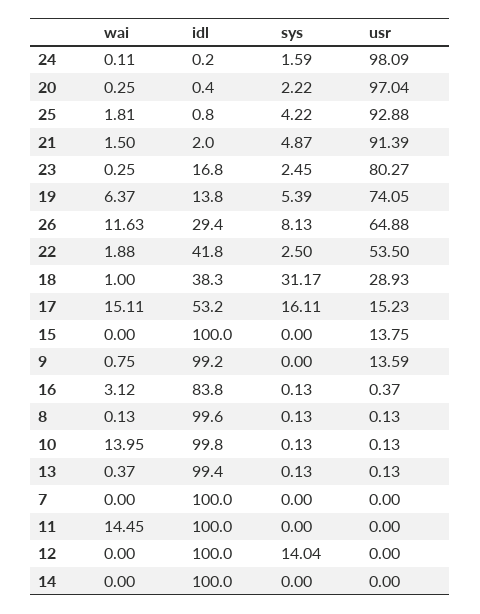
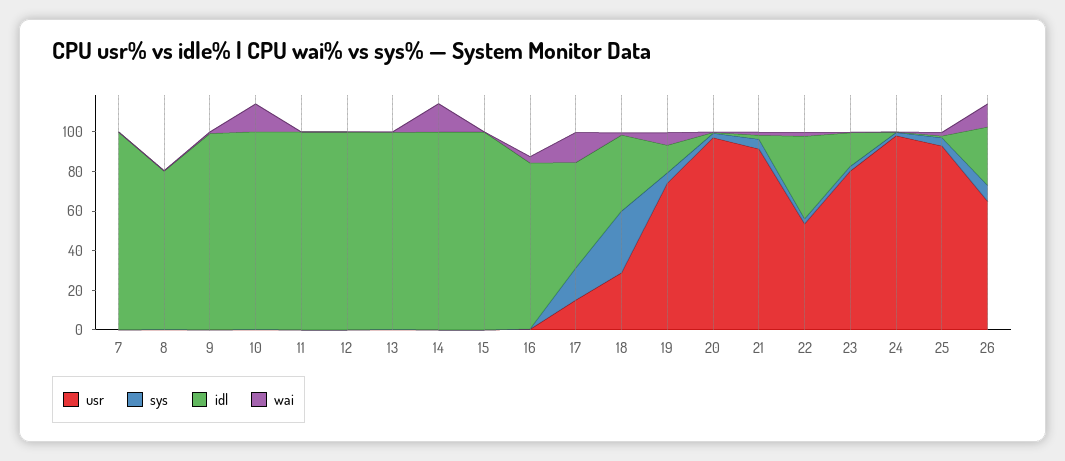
usr, 15: 13.75 -> 0
usr, 9: 13.59 -> 0
idl, 8: 99.6 -> 80
wai, 11: 14.45 -> 0
sys, 12: 14.04 -> 0
wai, 14: 0 -> 15

